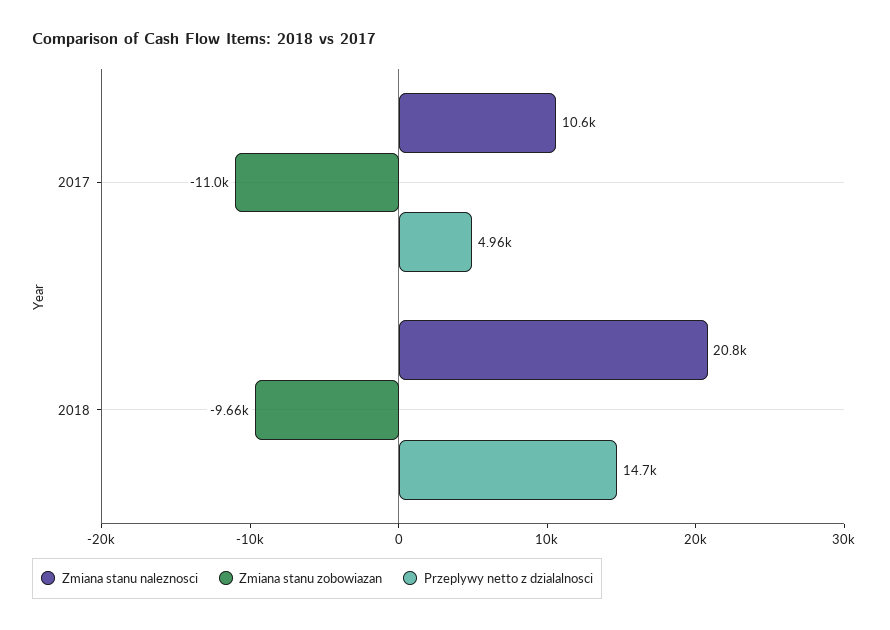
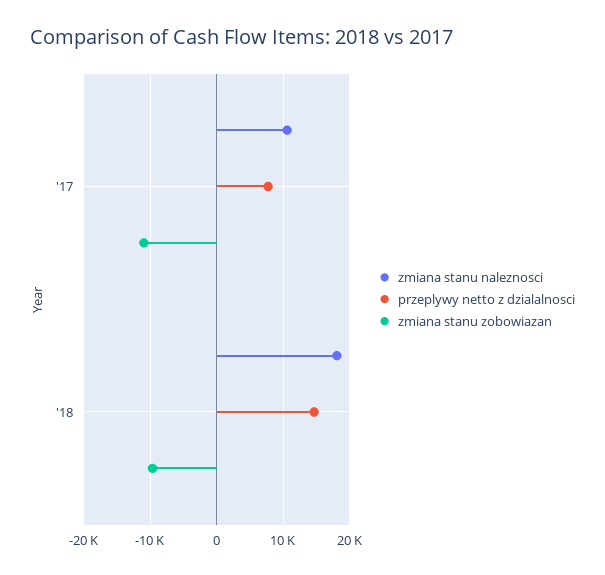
Przeplywy netto z dzialalnosci, 2017: 4960 -> 8000
Zmiana stanu naleznosci, 2018: 20800 -> 18000

